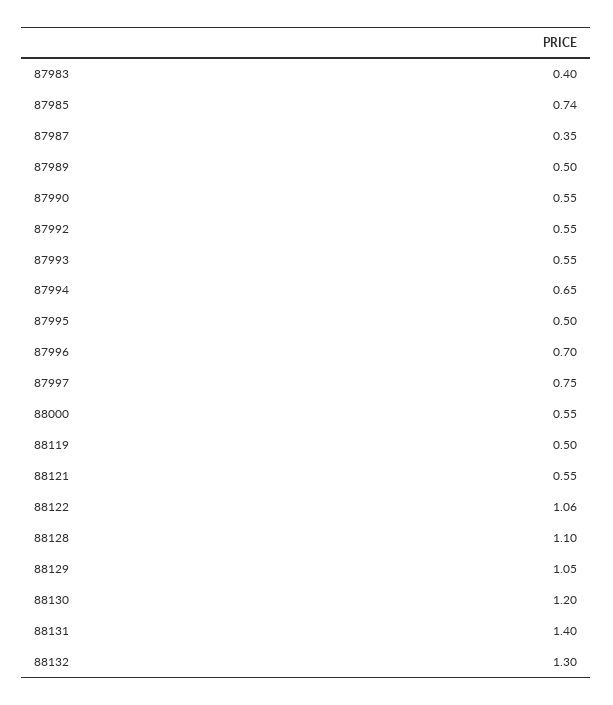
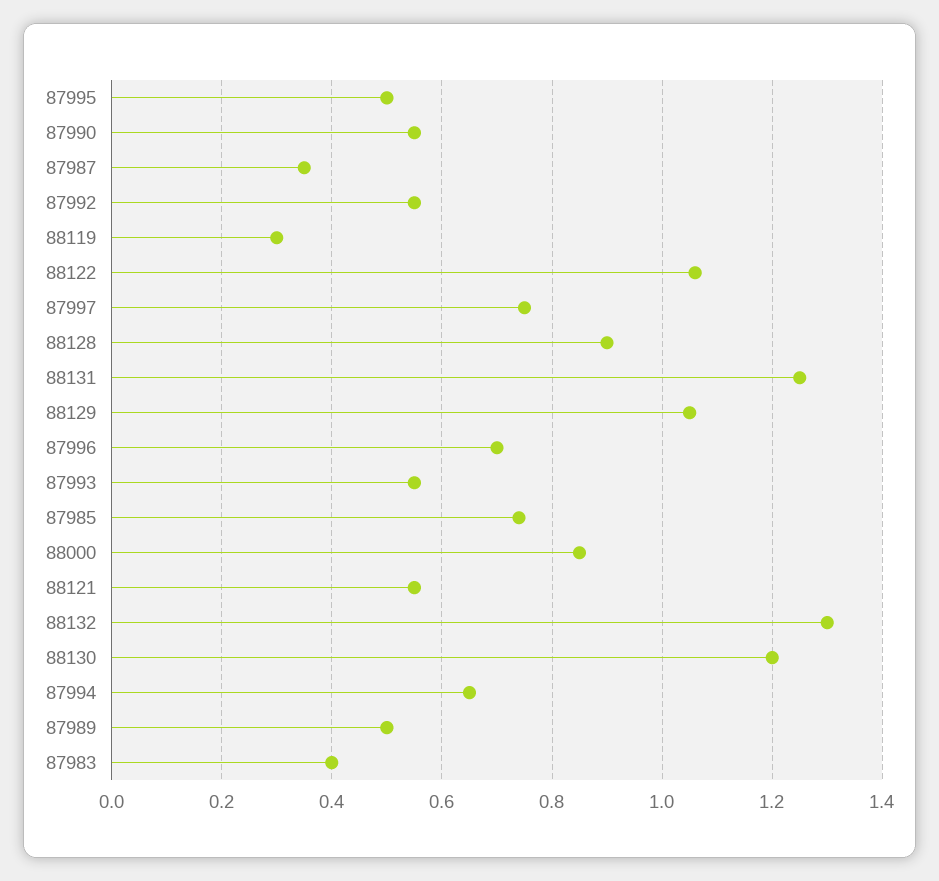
88000: 0.55 -> 0.85
88119: 0.5 -> 0.3
88128: 1.1 -> 0.9
88131: 1.4 -> 1.25

